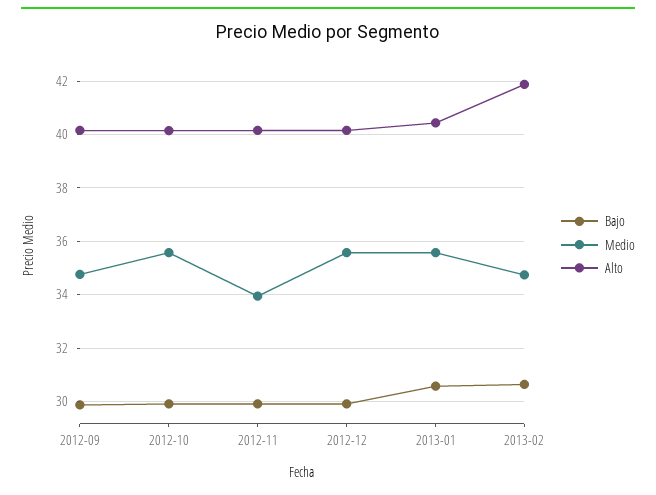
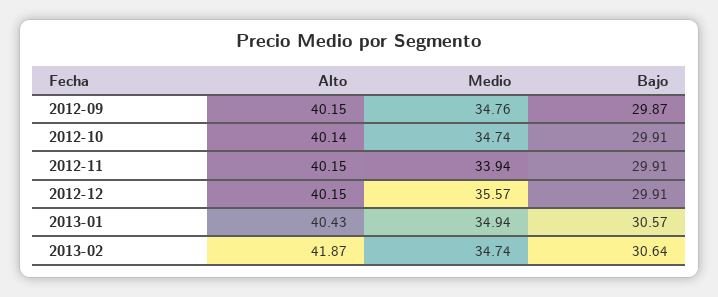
Medio, 2012-10: 35.5 -> 34.74
Medio, 2013-01: 35.5 -> 34.94

